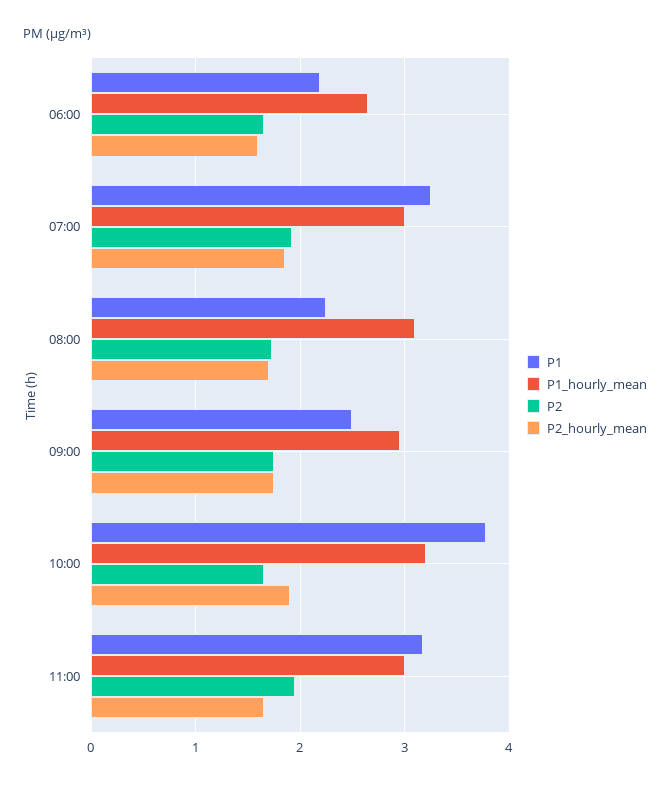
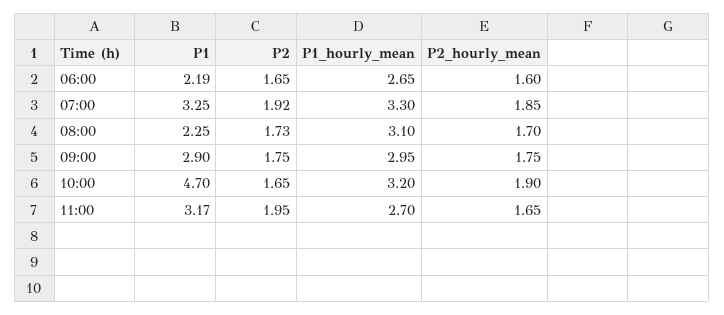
P1_hourly_mean, 07:00: 3 -> 3.3
P1, 09:00: 2.5 -> 2.9
P1, 10:00: 3.8 -> 4.7
P1_hourly_mean, 11:00: 3 -> 2.7

